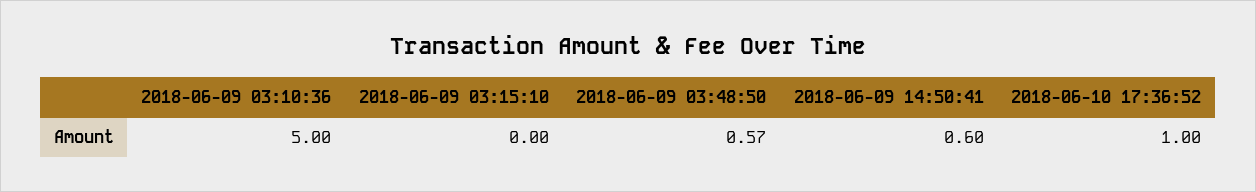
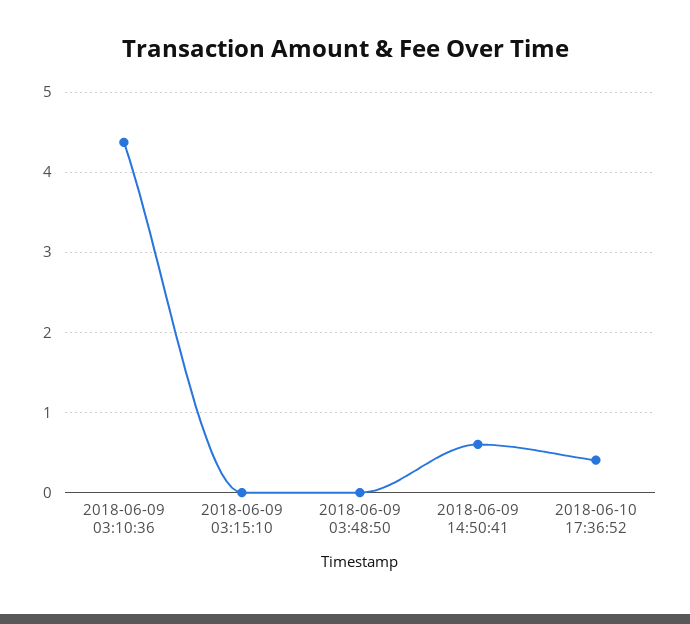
2018-06-09 03:10:36: 5 -> 4.4
2018-06-09 03:48:50: 0.57 -> 0
2018-06-10 17:36:52: 1 -> 0.4

